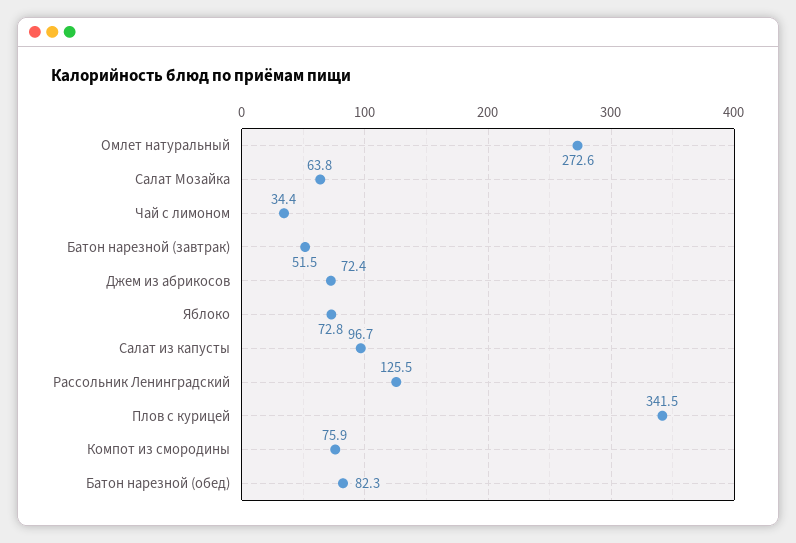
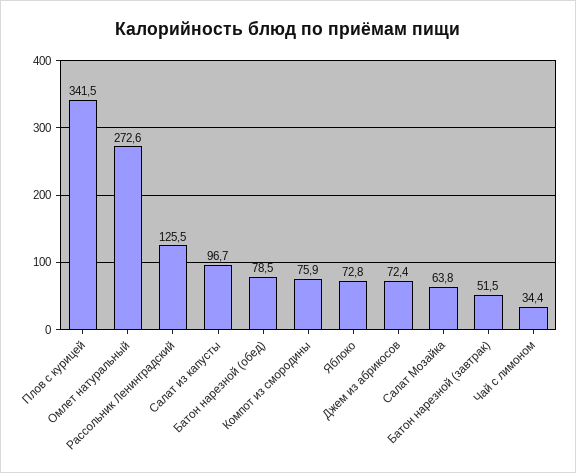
Батон нарезной (обед): 82.3 -> 78.5

